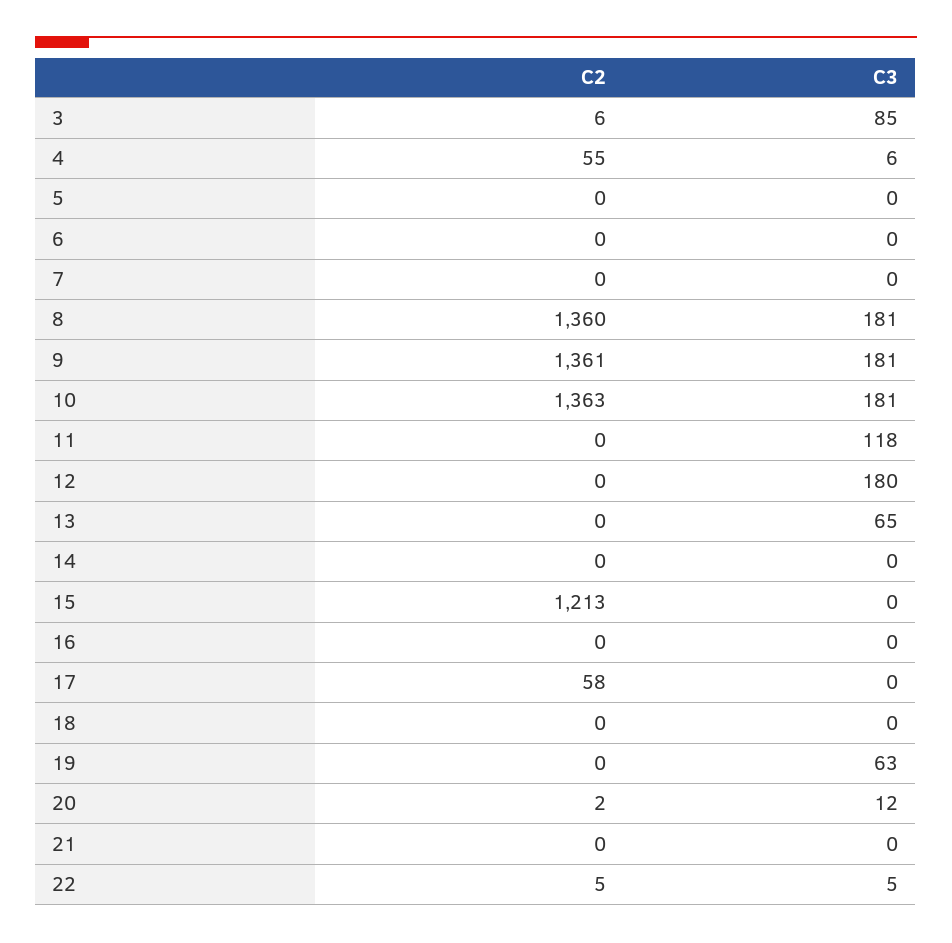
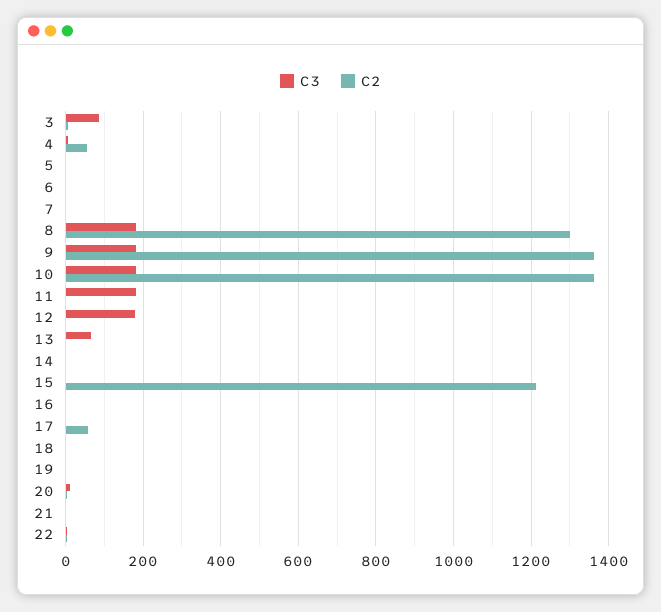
C2, 8: 1360 -> 1300
C3, 11: 118 -> 180
C3, 19: 63 -> 0

